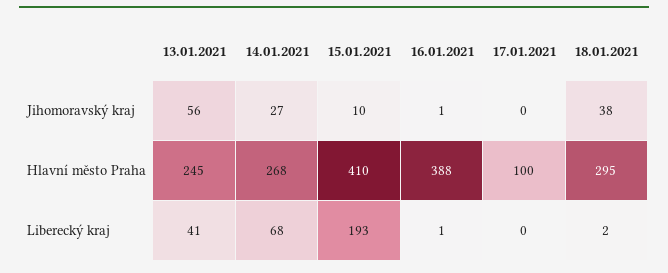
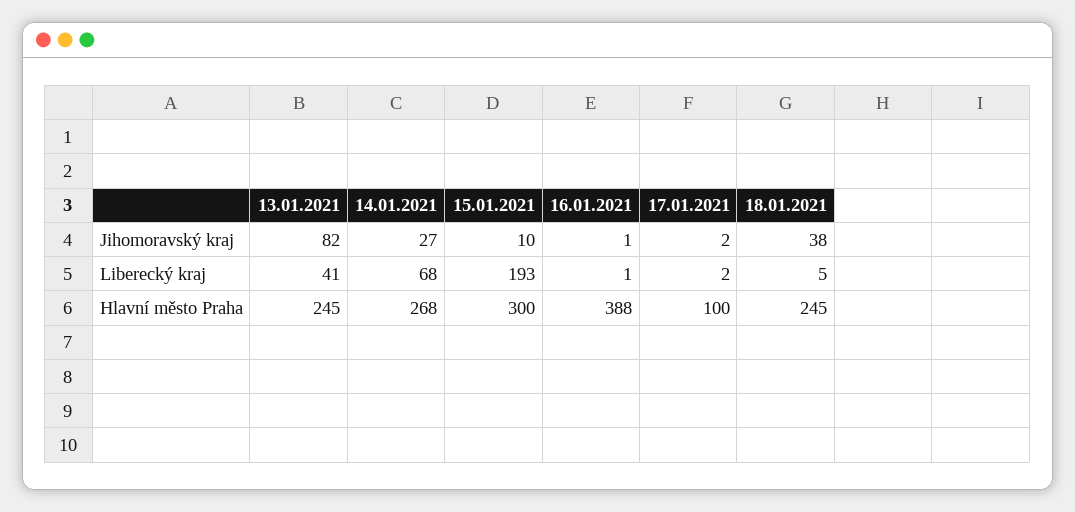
13.01.2021, Jihomoravský kraj: 56 -> 82
17.01.2021, Jihomoravský kraj: 0 -> 2
15.01.2021, Hlavní město Praha: 410 -> 300
18.01.2021, Hlavní město Praha: 295 -> 245
17.01.2021, Liberecký kraj: 0 -> 2
18.01.2021, Liberecký kraj: 2 -> 5

